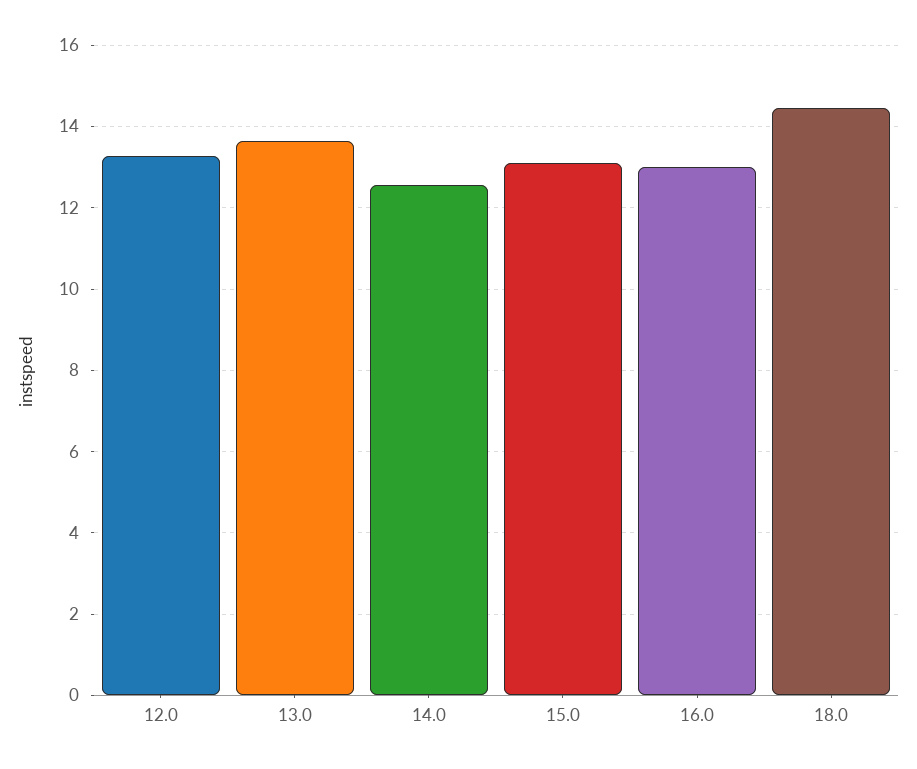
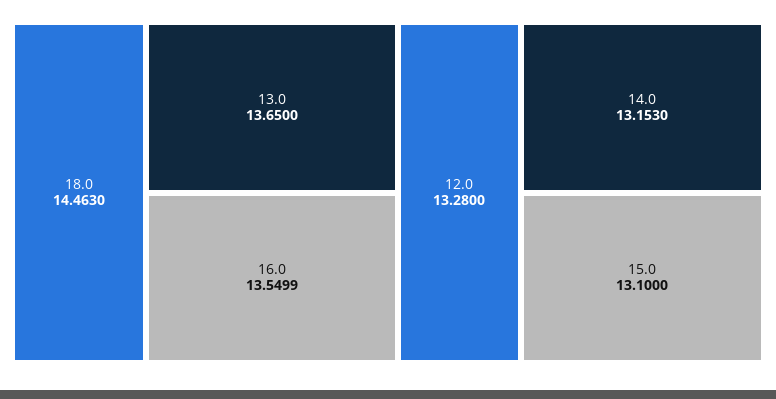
14.0: 12.6 -> 13.153
16.0: 13 -> 13.5499

